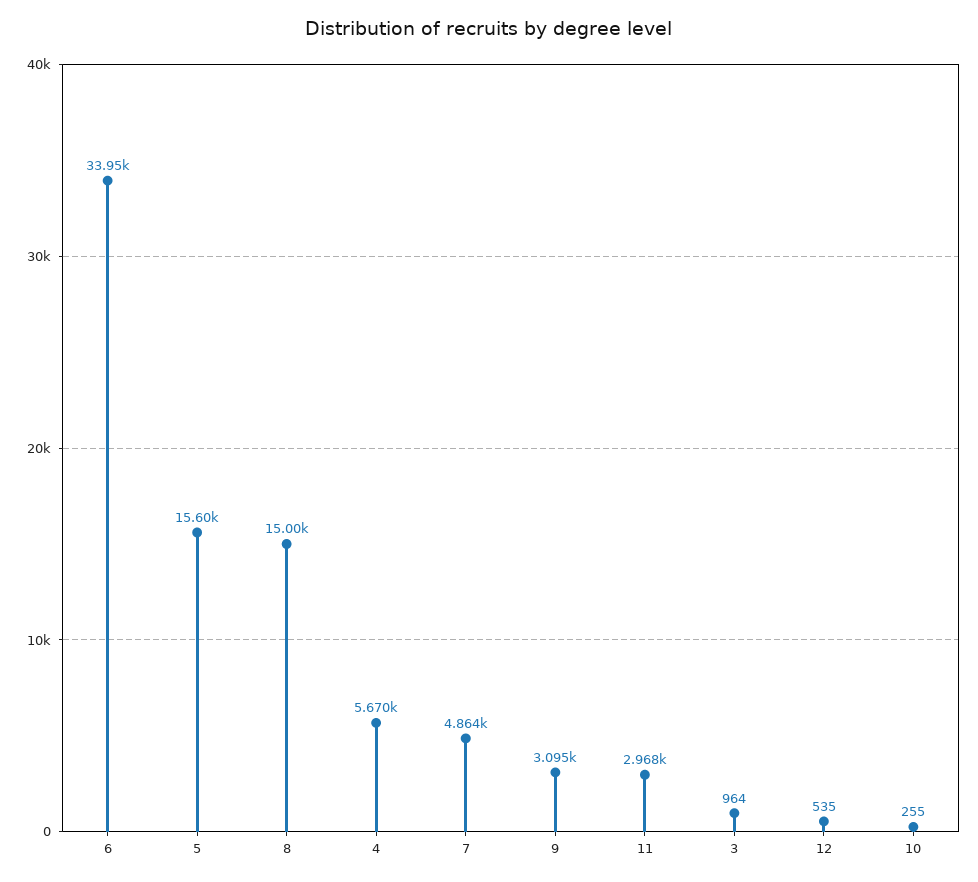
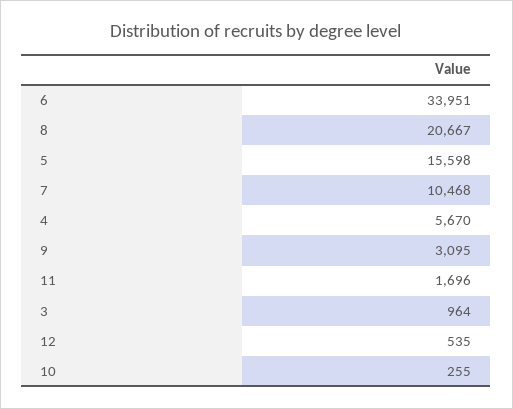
8: 15000 -> 20667
7: 4864 -> 10468
11: 2968 -> 1696

